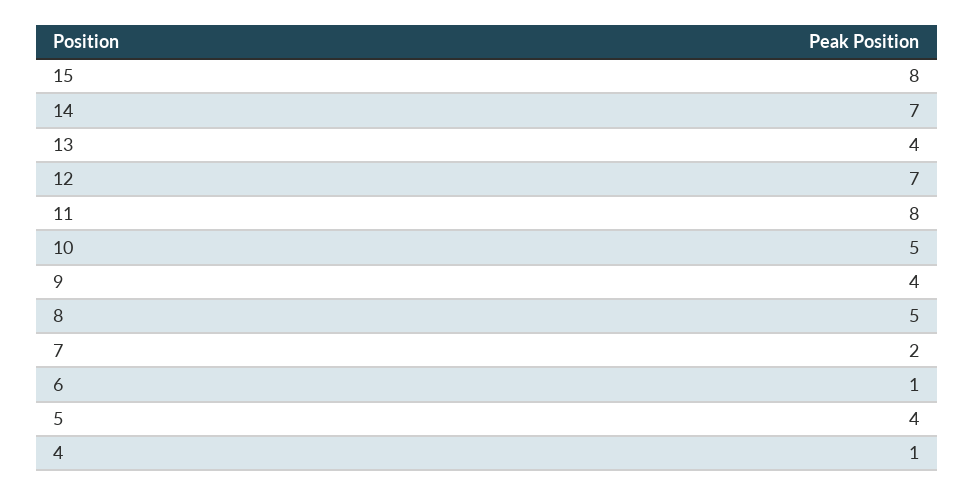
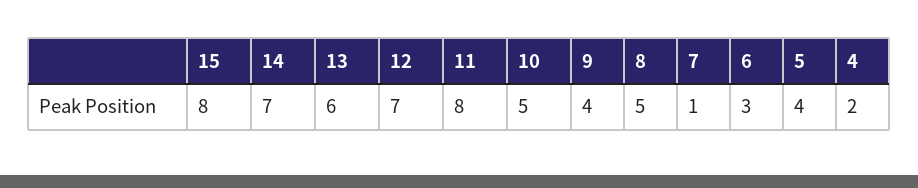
13: 4 -> 6
7: 2 -> 1
6: 1 -> 3
4: 1 -> 2

